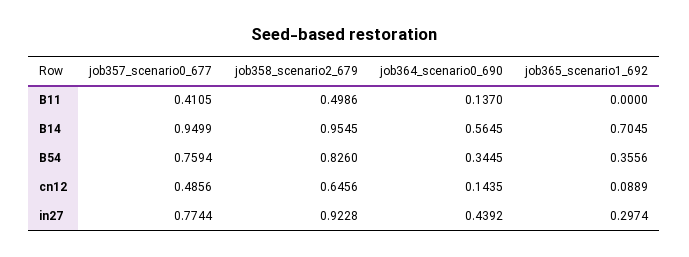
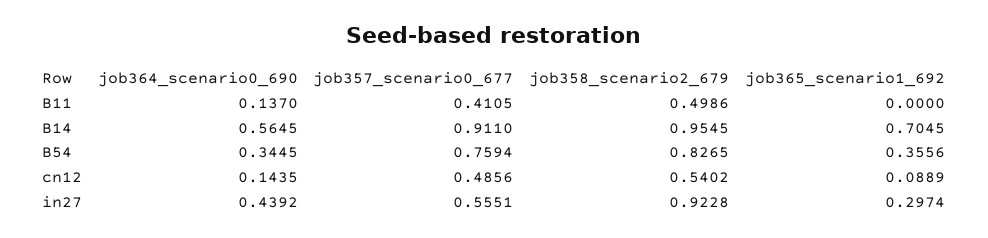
job357_scenario0_677, B14: 0.9499 -> 0.911
job358_scenario2_679, B54: 0.826 -> 0.8265
job358_scenario2_679, cn12: 0.6456 -> 0.5402
job357_scenario0_677, in27: 0.7744 -> 0.5551

